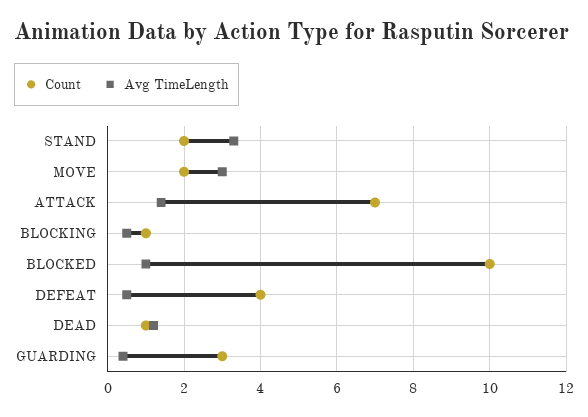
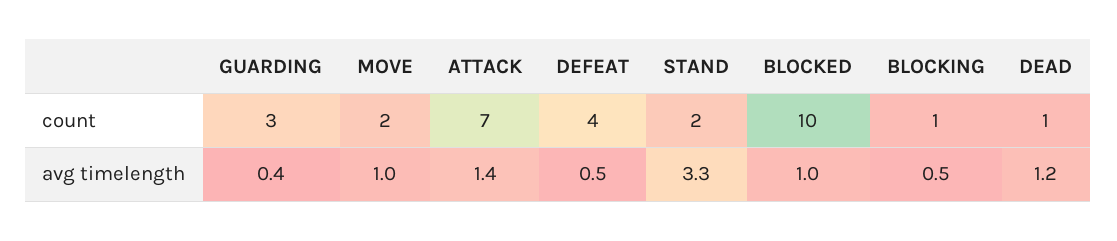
Avg TimeLength, MOVE: 3 -> 1

